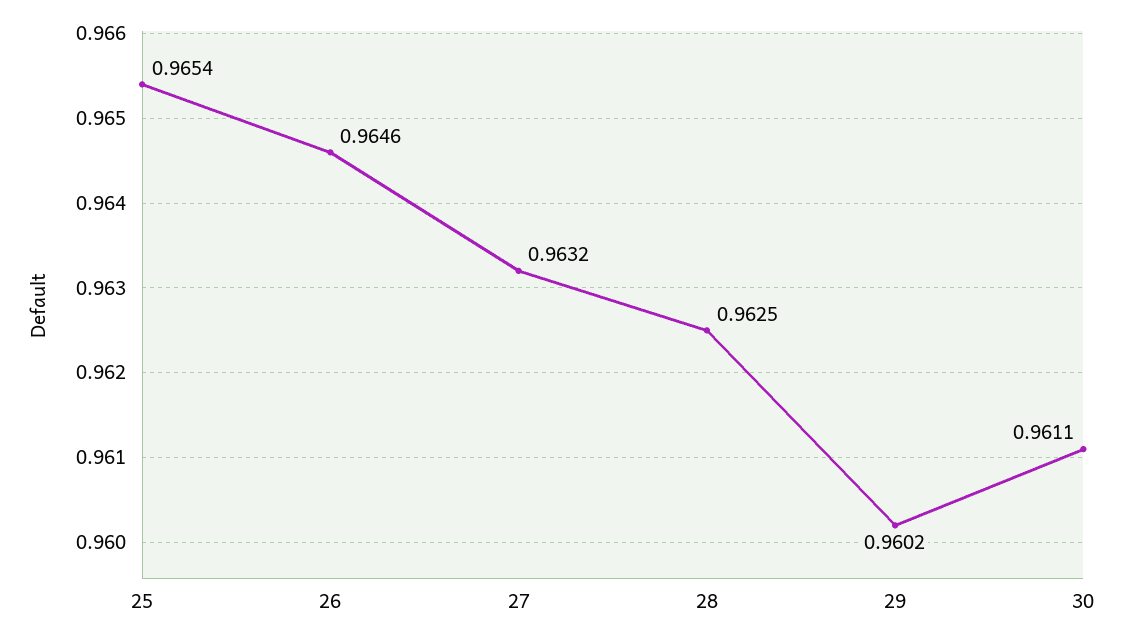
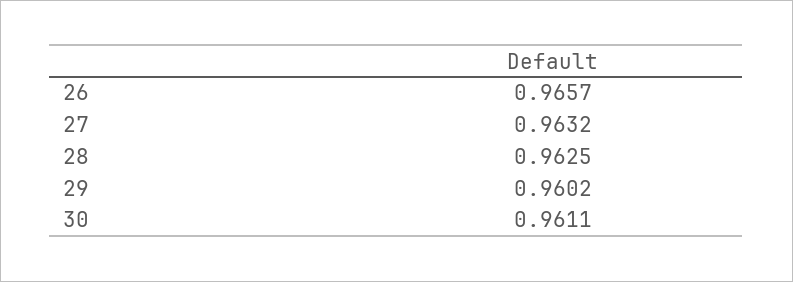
25: 0.9654 -> none
26: 0.9646 -> 0.9657

